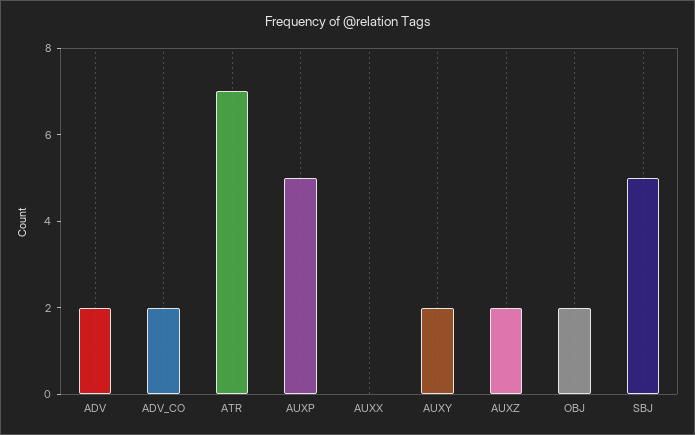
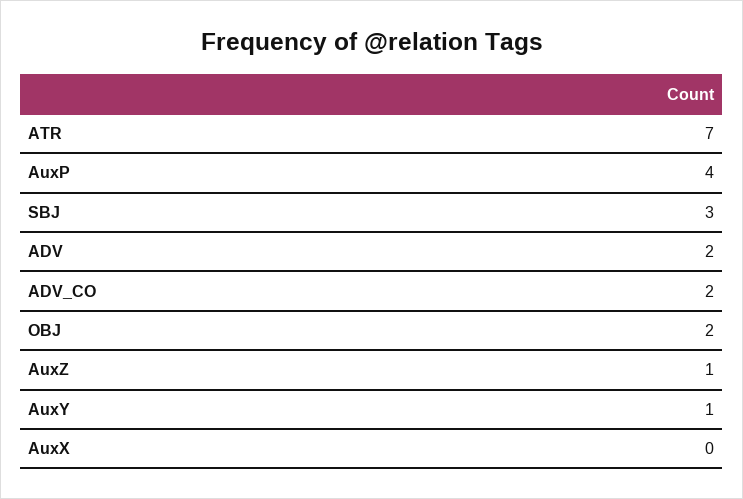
AUXP: 5 -> 4
AUXY: 2 -> 1
AUXZ: 2 -> 1
SBJ: 5 -> 3

